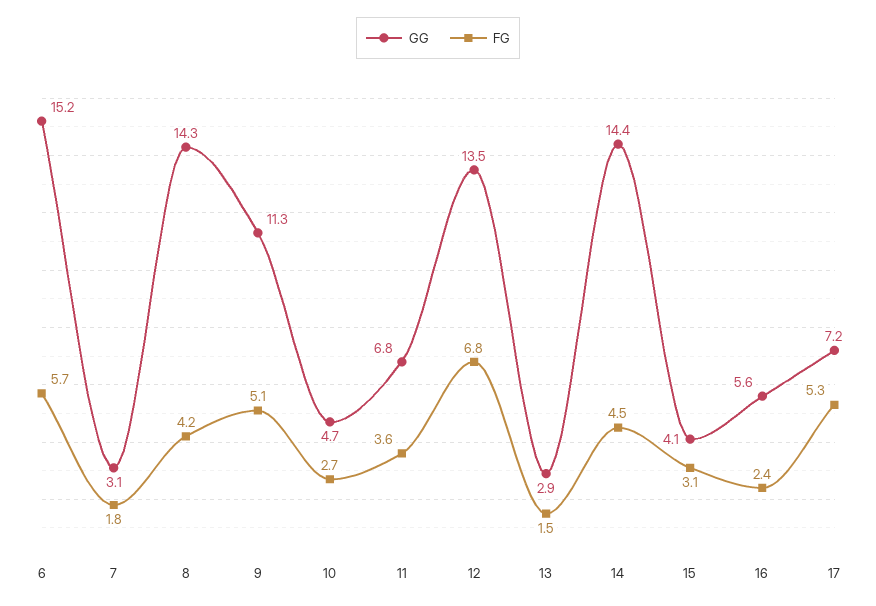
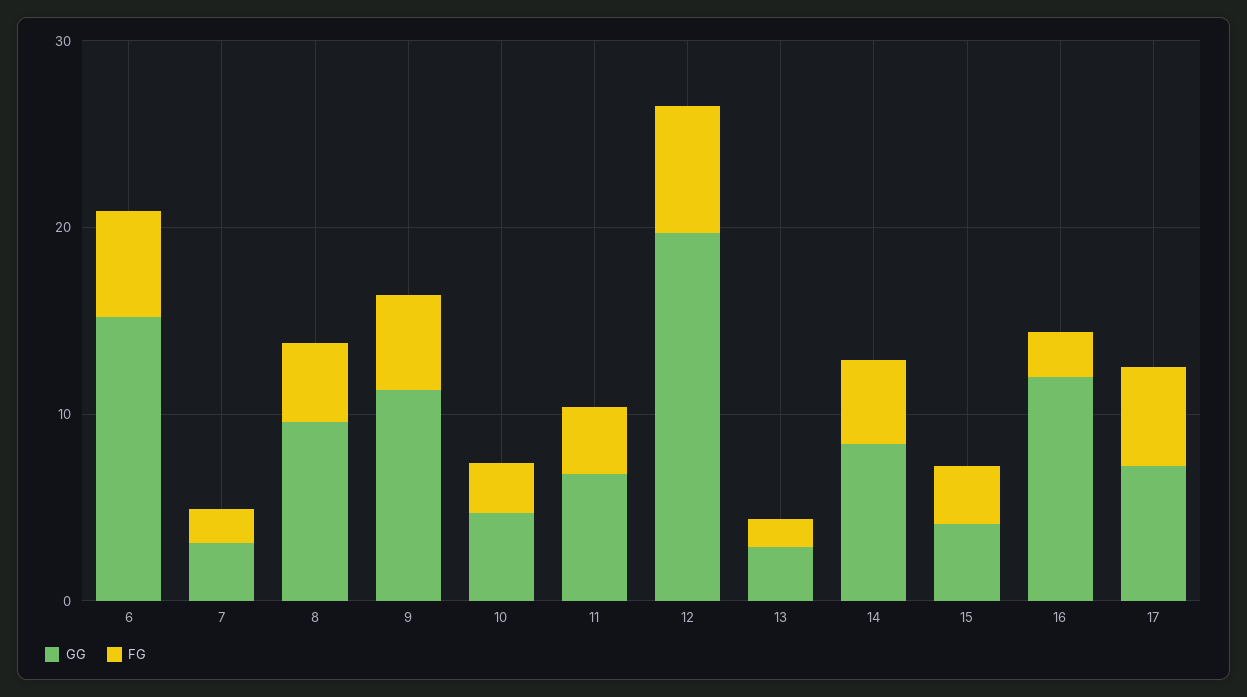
GG, 8: 14.3 -> 10
GG, 12: 13.5 -> 20
GG, 14: 14.4 -> 8
GG, 16: 5.6 -> 12

